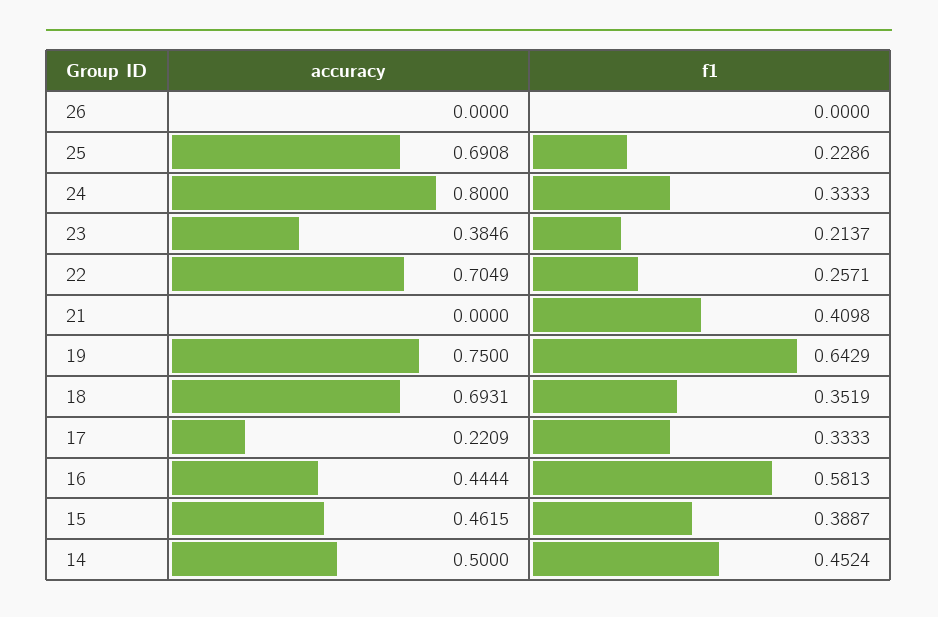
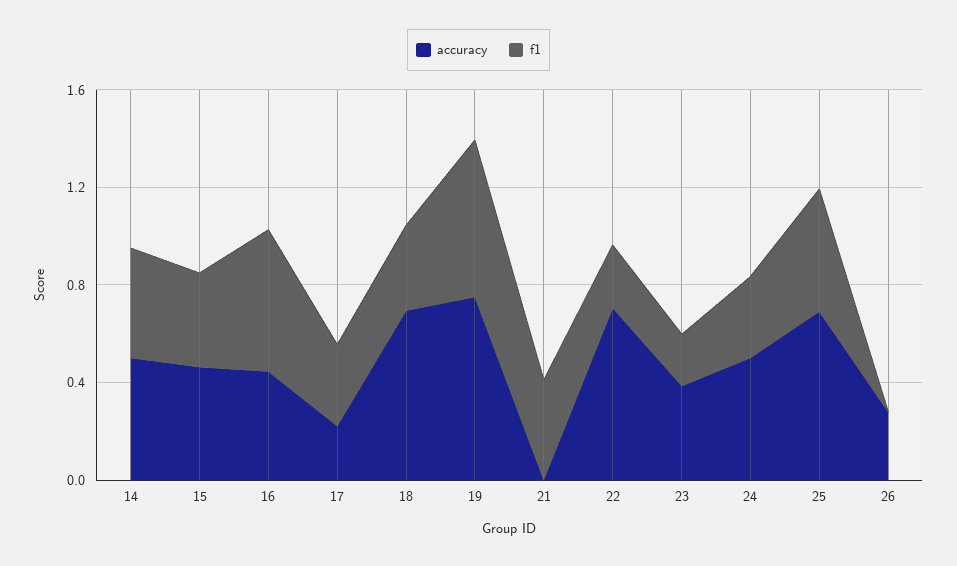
accuracy, 26: 0 -> 0.3
f1, 25: 0.2286 -> 0.5
accuracy, 24: 0.8 -> 0.5

